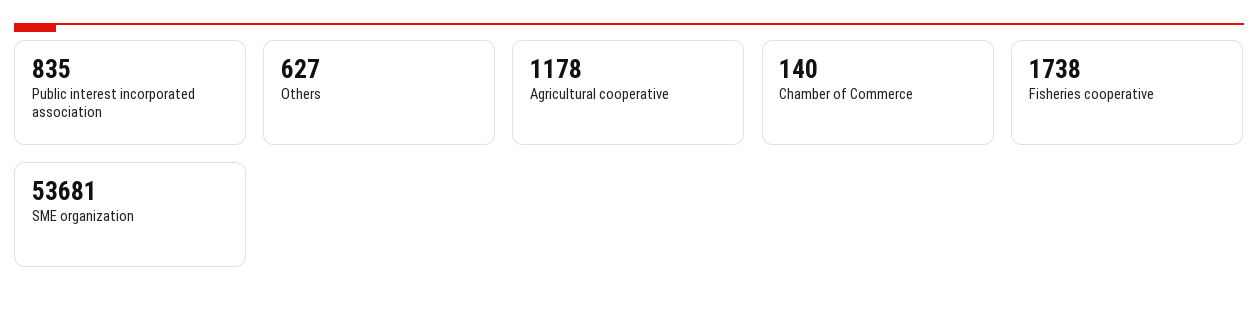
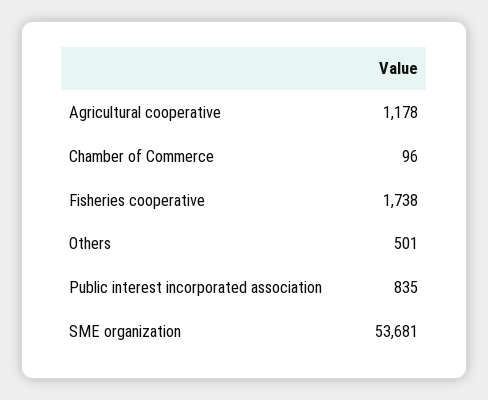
Others: 627 -> 501
Chamber of Commerce: 140 -> 96

